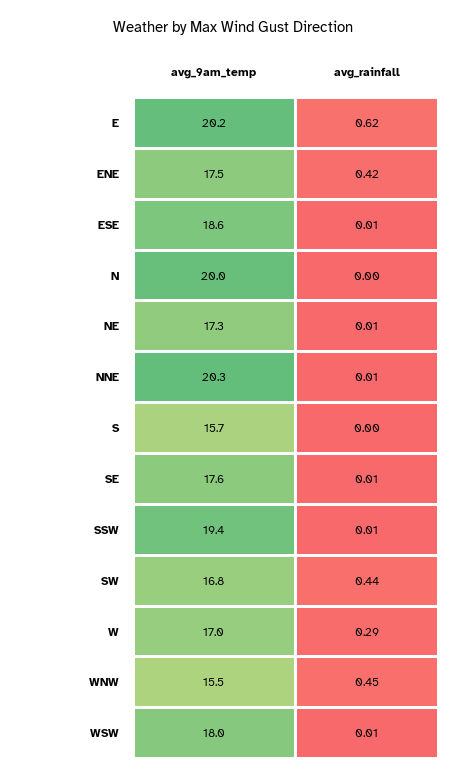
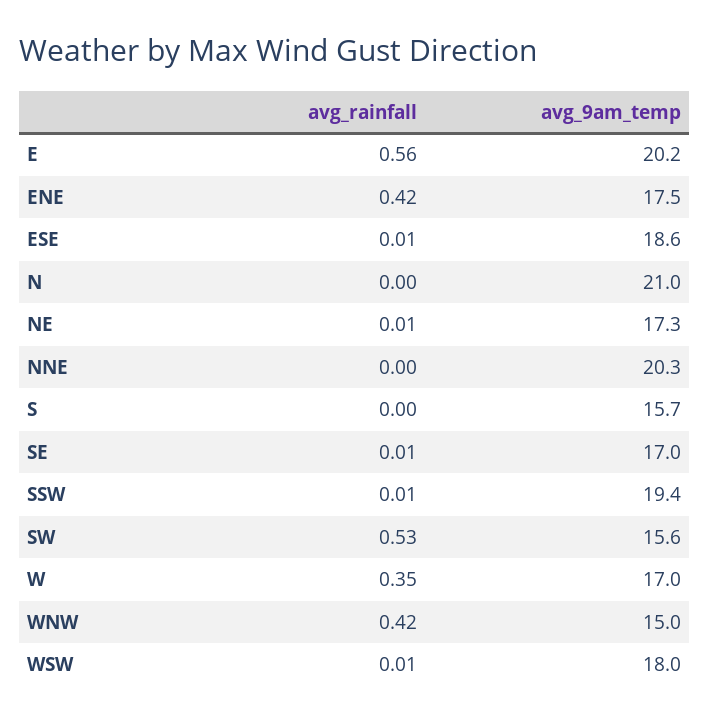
avg_rainfall, E: 0.62 -> 0.56
avg_9am_temp, N: 20 -> 21
avg_rainfall, NNE: 0.01 -> 0
avg_9am_temp, SE: 17.6 -> 17
avg_9am_temp, SW: 16.8 -> 15.6
avg_rainfall, SW: 0.44 -> 0.53
avg_rainfall, W: 0.29 -> 0.35
avg_9am_temp, WNW: 15.5 -> 15
avg_rainfall, WNW: 0.45 -> 0.42

